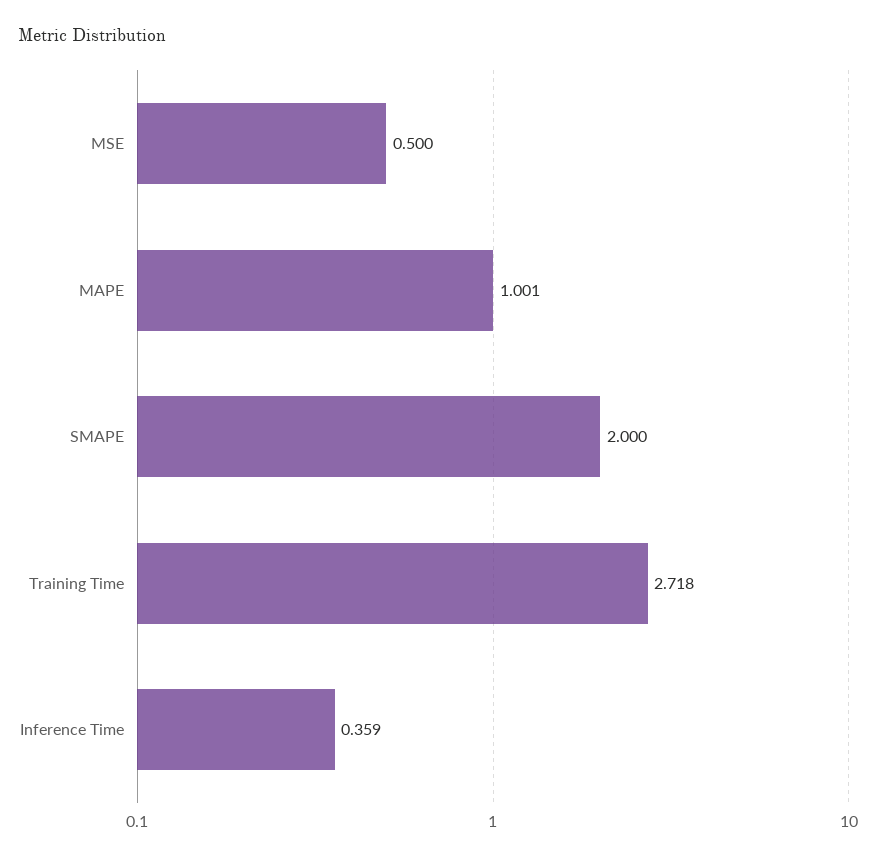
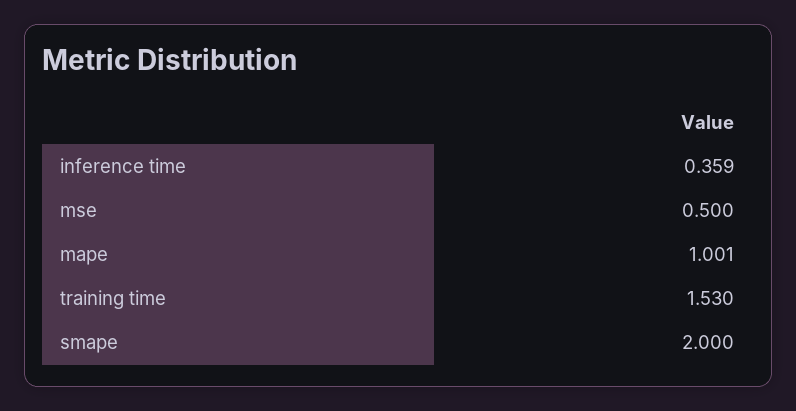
Training Time: 2.718 -> 1.53

